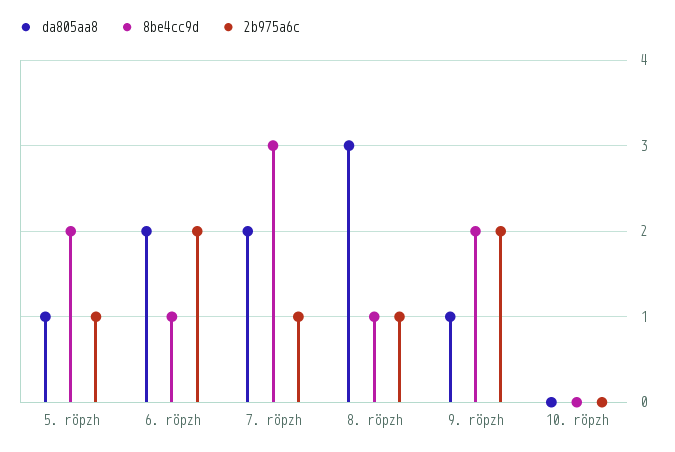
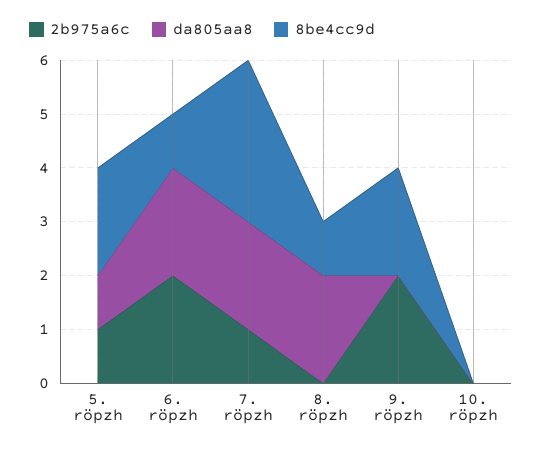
da805aa8, 8. röpzh: 3 -> 2
2b975a6c, 8. röpzh: 1 -> 0
da805aa8, 9. röpzh: 1 -> 0

